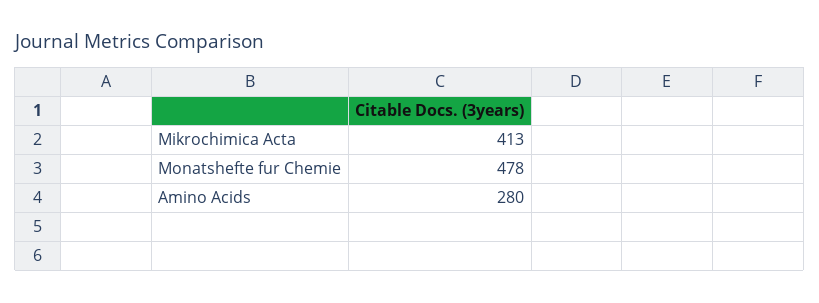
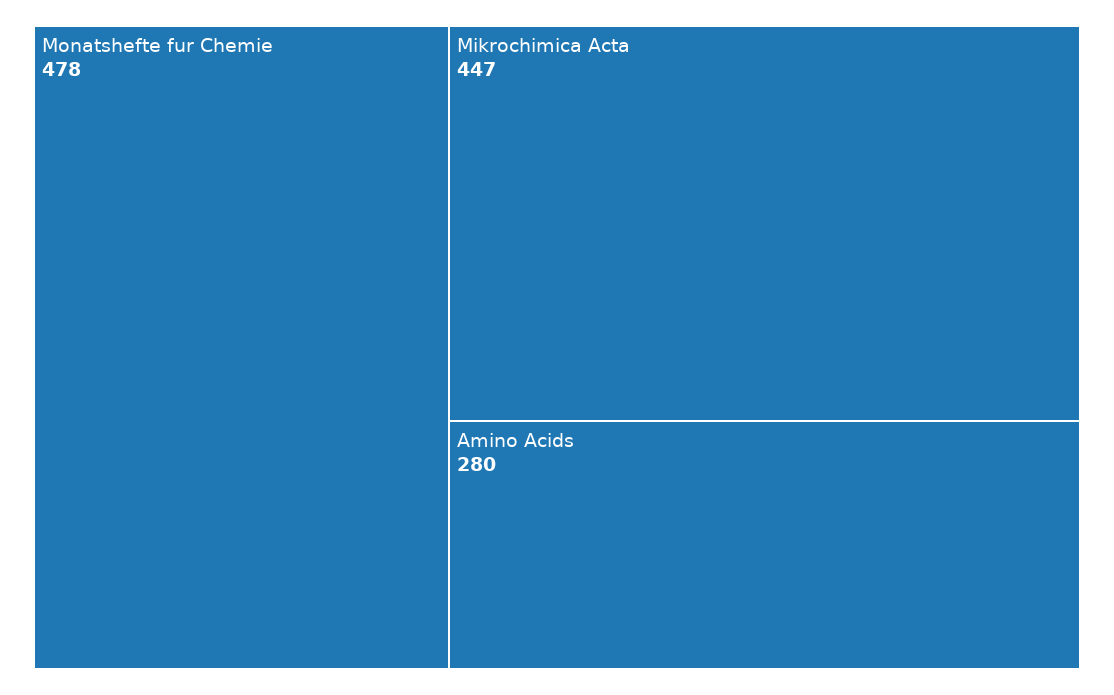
Mikrochimica Acta: 413 -> 447

